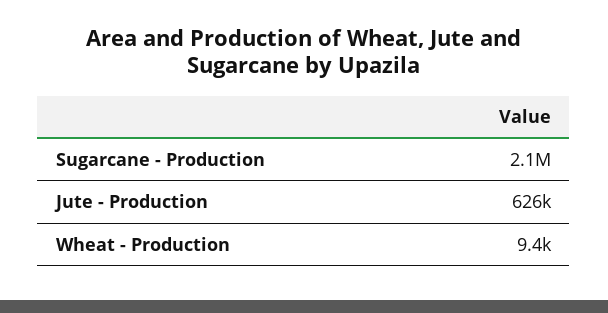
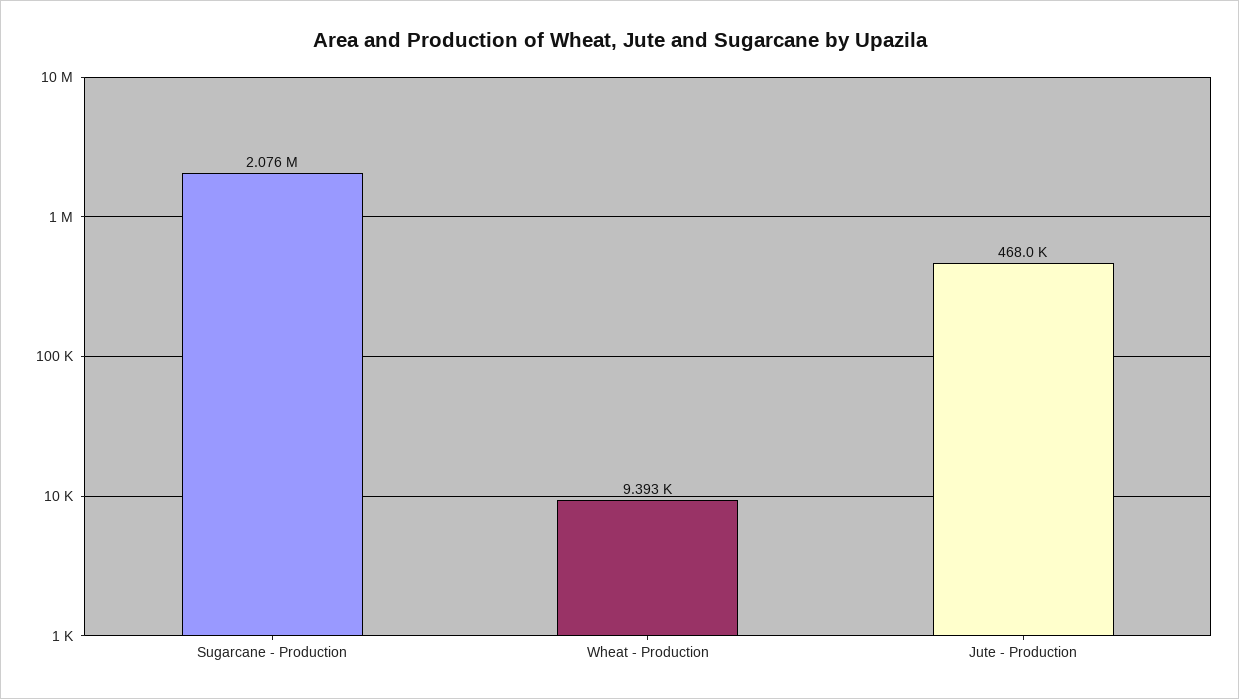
Jute - Production: 626000 -> 468000

